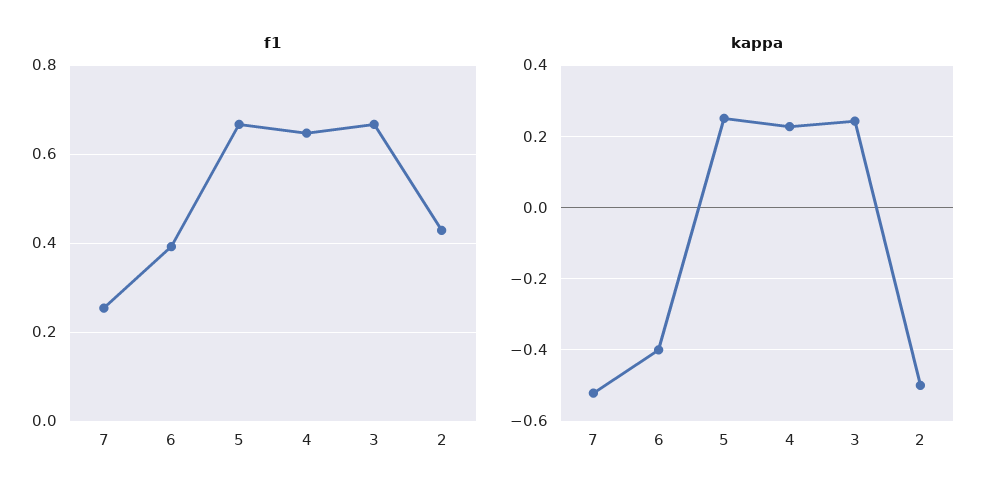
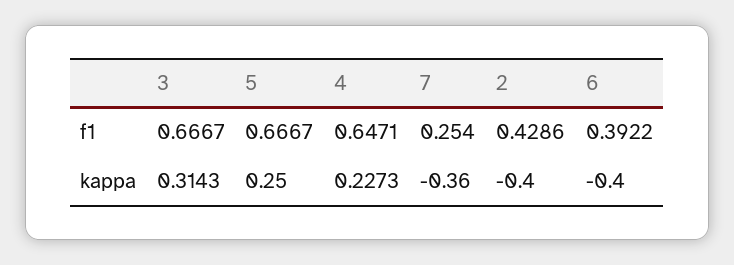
kappa, 7: -0.52 -> -0.36
kappa, 3: 0.24 -> 0.3143
kappa, 2: -0.5 -> -0.4

